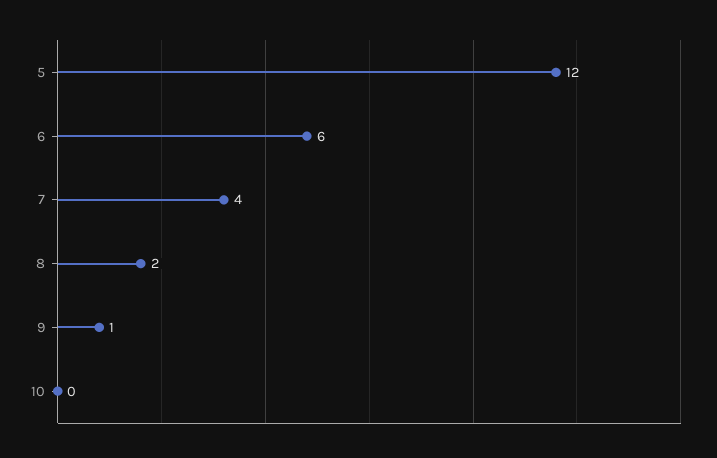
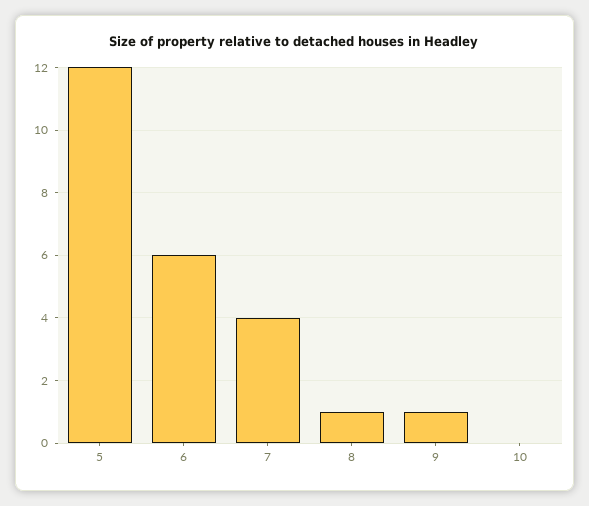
8: 2 -> 1

